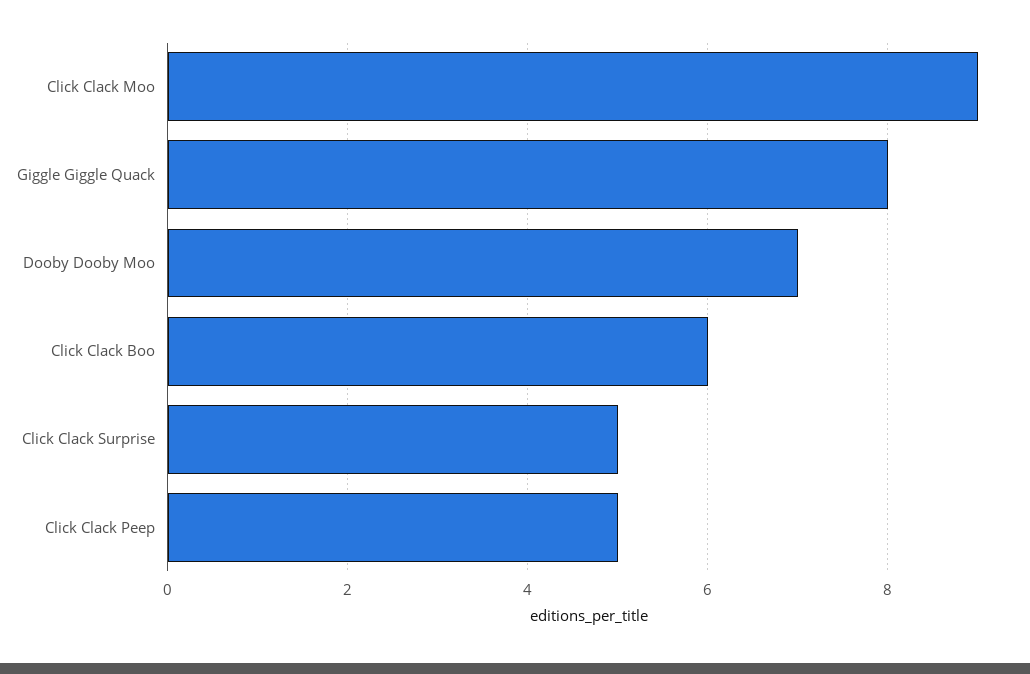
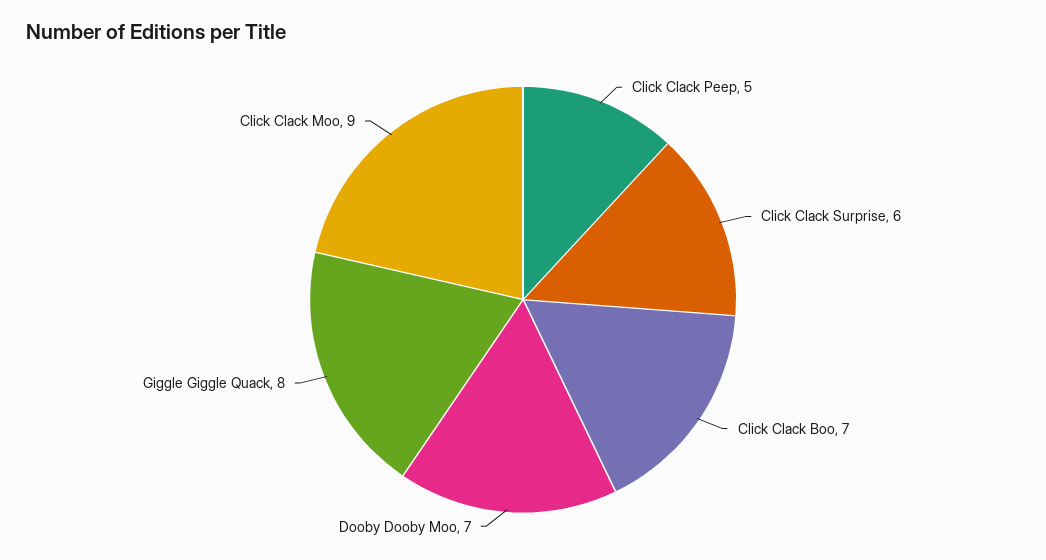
Click Clack Boo: 6 -> 7
Click Clack Surprise: 5 -> 6

